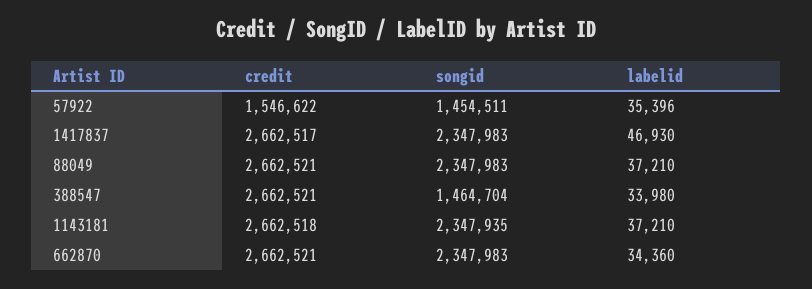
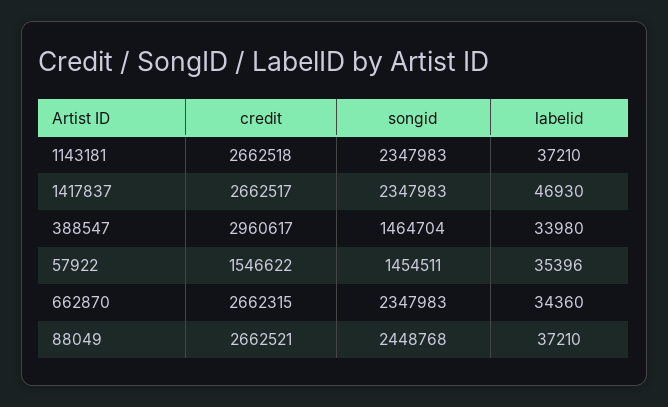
songid, 88049: 2347983 -> 2448768
credit, 388547: 2662521 -> 2960617
songid, 1143181: 2347935 -> 2347983
credit, 662870: 2662521 -> 2662315

